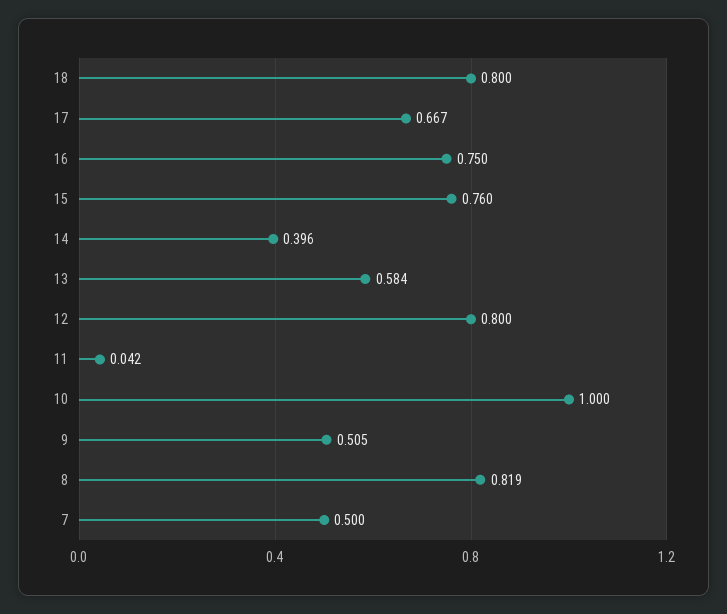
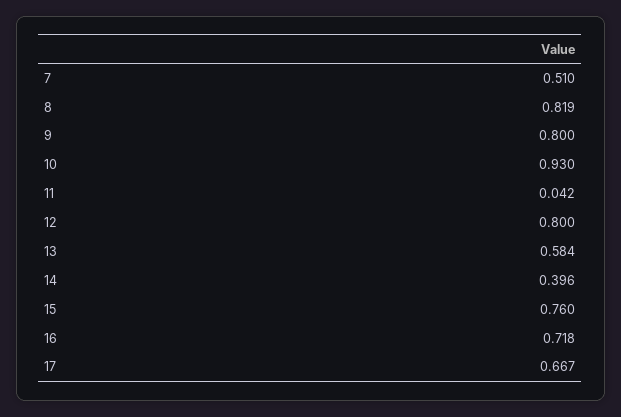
18: 0.8 -> none
16: 0.75 -> 0.718
10: 1 -> 0.93
9: 0.505 -> 0.8
7: 0.5 -> 0.51

